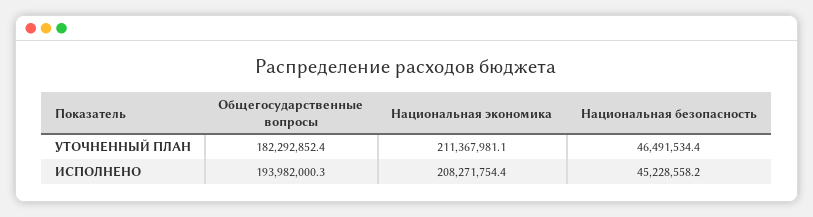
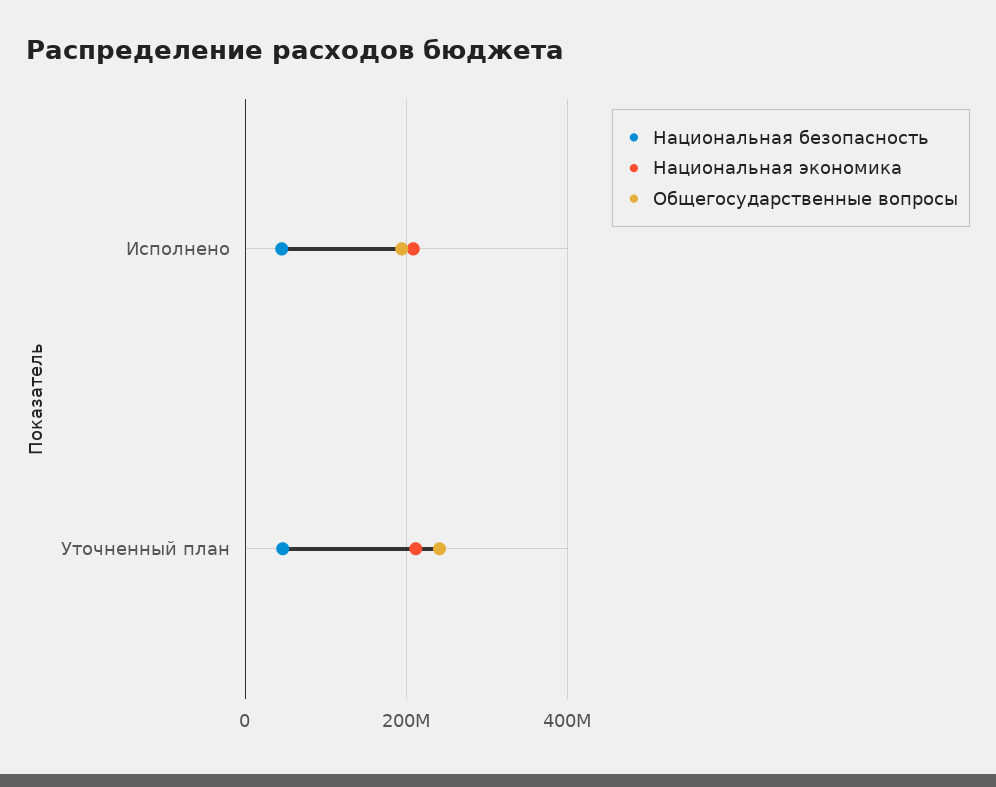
Общегосударственные вопросы, УТОЧНЕННЫЙ ПЛАН: 182292852.4 -> 240000000

